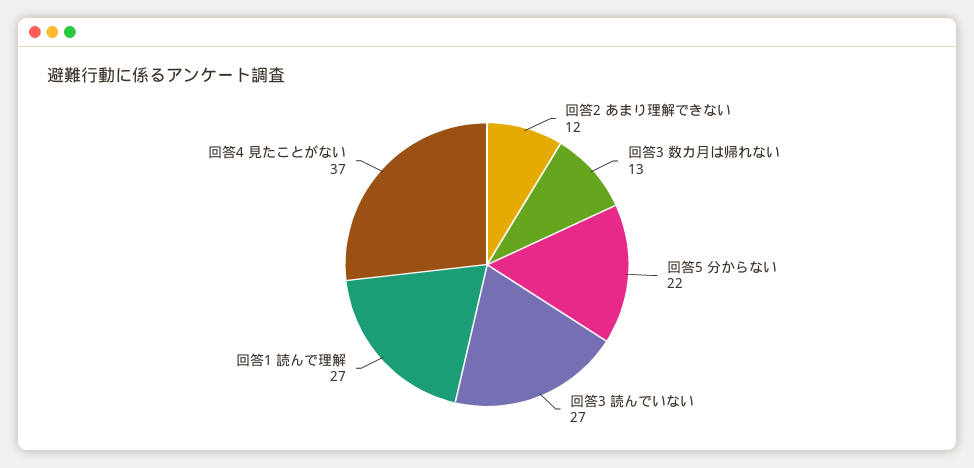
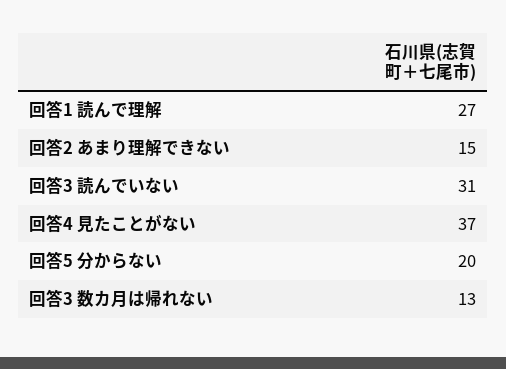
回答2 あまり理解できない: 12 -> 15
回答5 分からない: 22 -> 20
回答3 読んでいない: 27 -> 31

